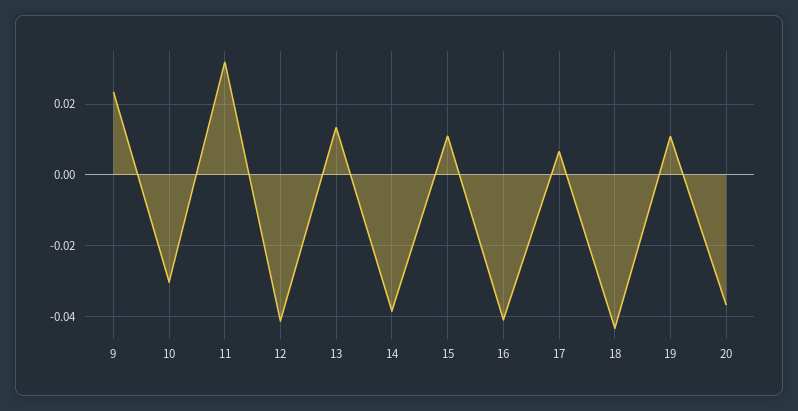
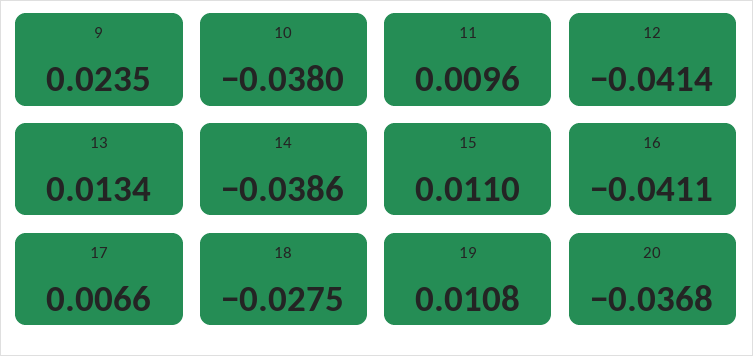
10: -0.03 -> -0.038
11: 0.032 -> 0.0096
18: -0.044 -> -0.0275

